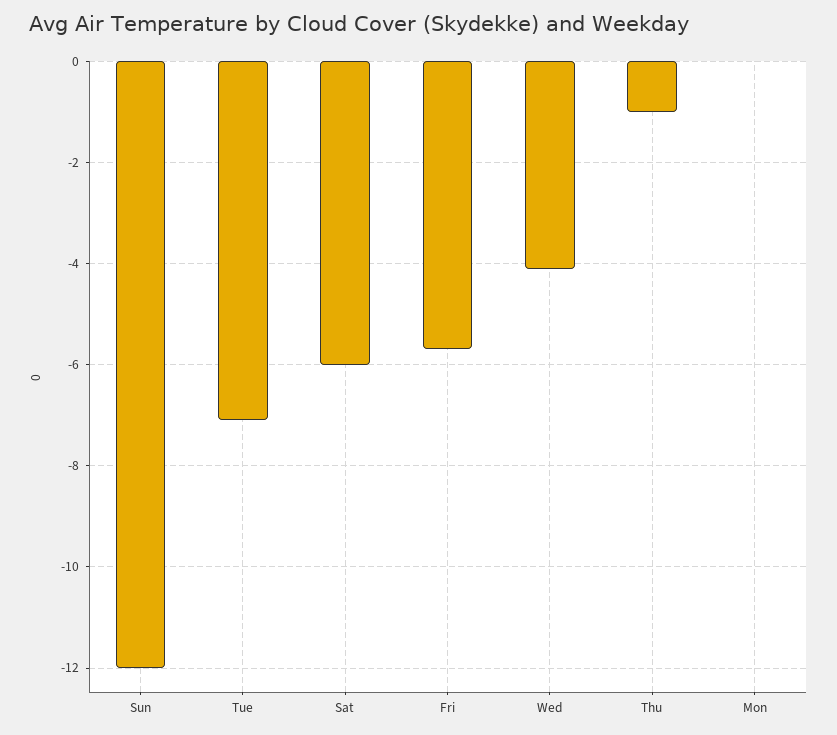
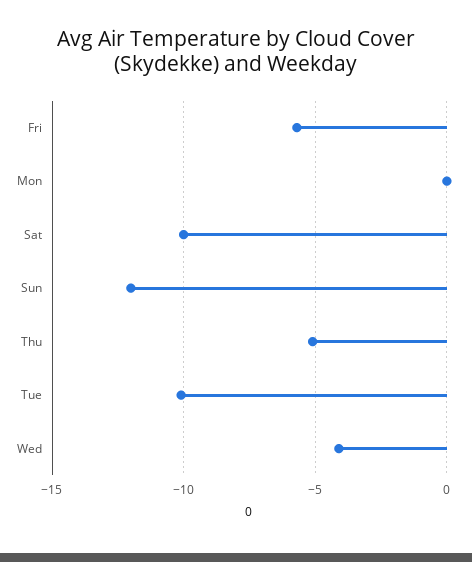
Tue: -7 -> -10
Sat: -6 -> -10
Thu: -1 -> -5

